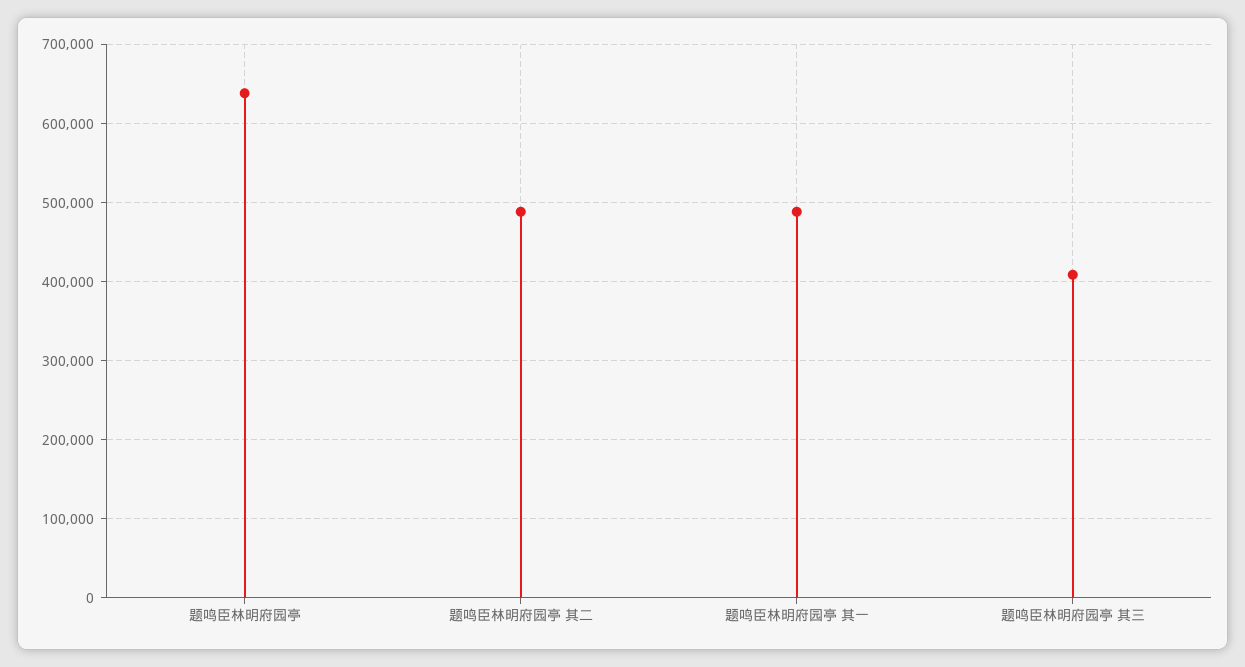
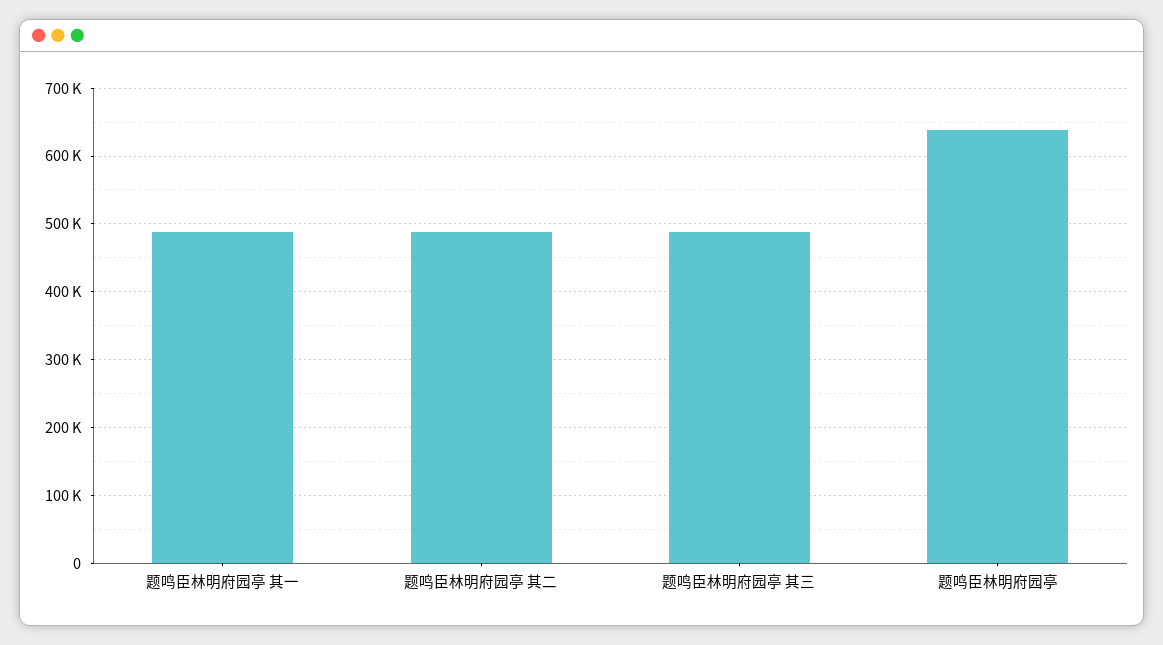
题鸣臣林明府园亭 其三: 410000 -> 490000

